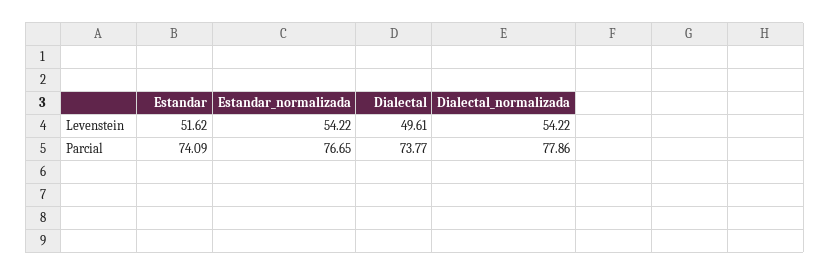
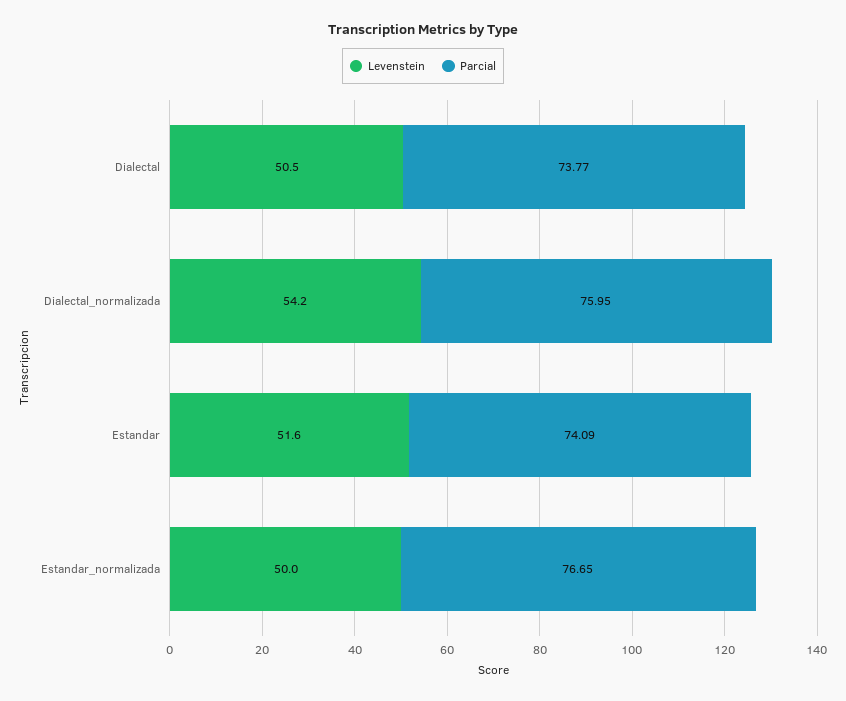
Levenstein, Estandar_normalizada: 54.22 -> 50
Levenstein, Dialectal: 49.61 -> 50.5
Parcial, Dialectal_normalizada: 77.86 -> 75.95

